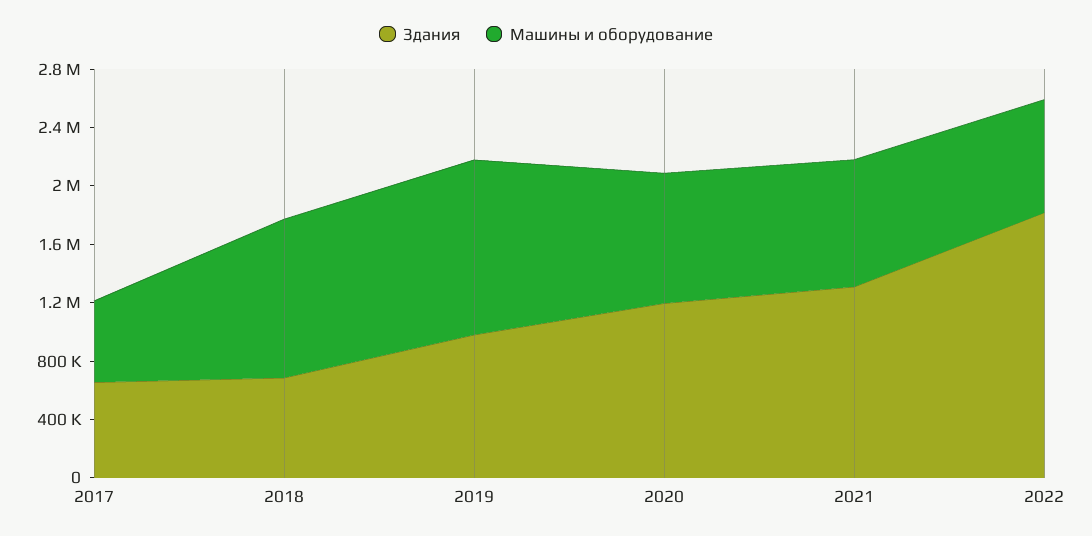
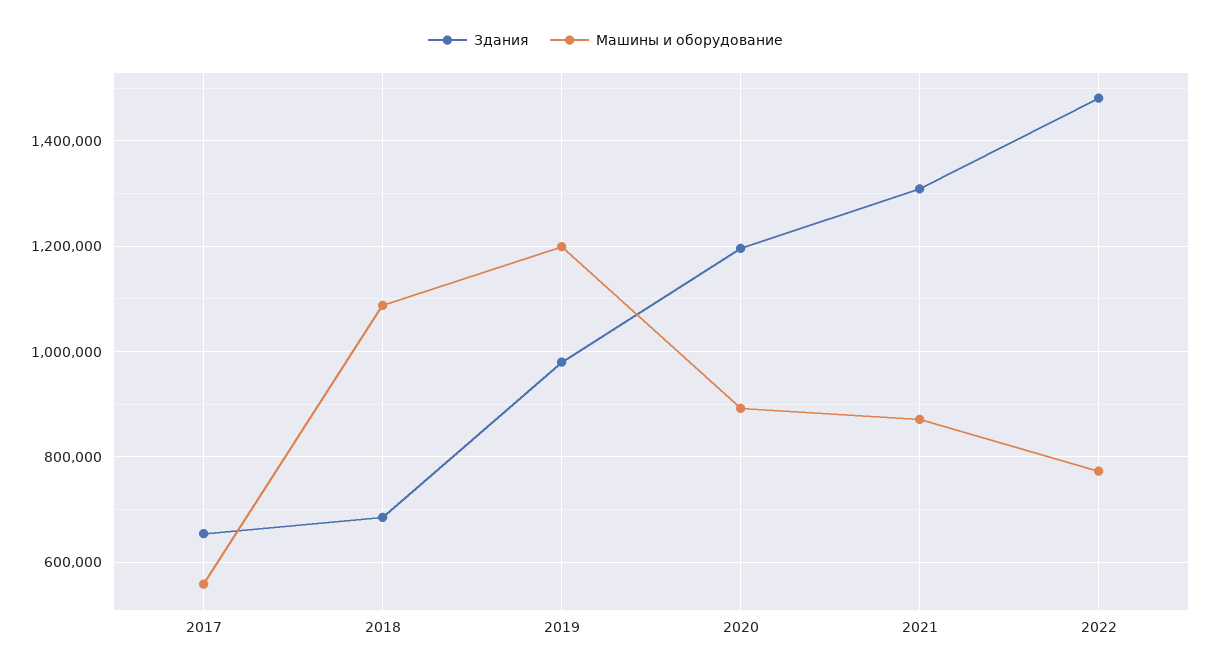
Здания, 2022: 1800000 -> 1480000

